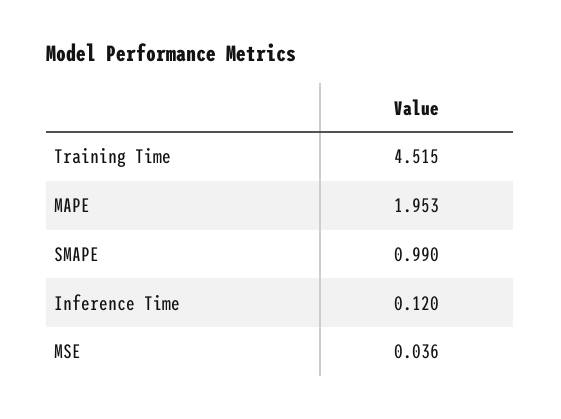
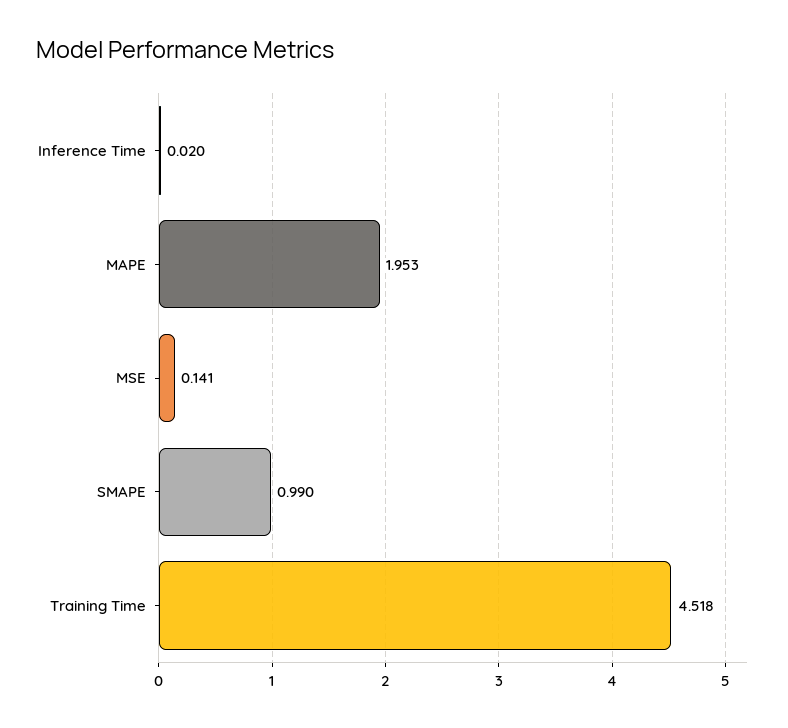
Training Time: 4.515 -> 4.518
Inference Time: 0.12 -> 0.02
MSE: 0.036 -> 0.141

